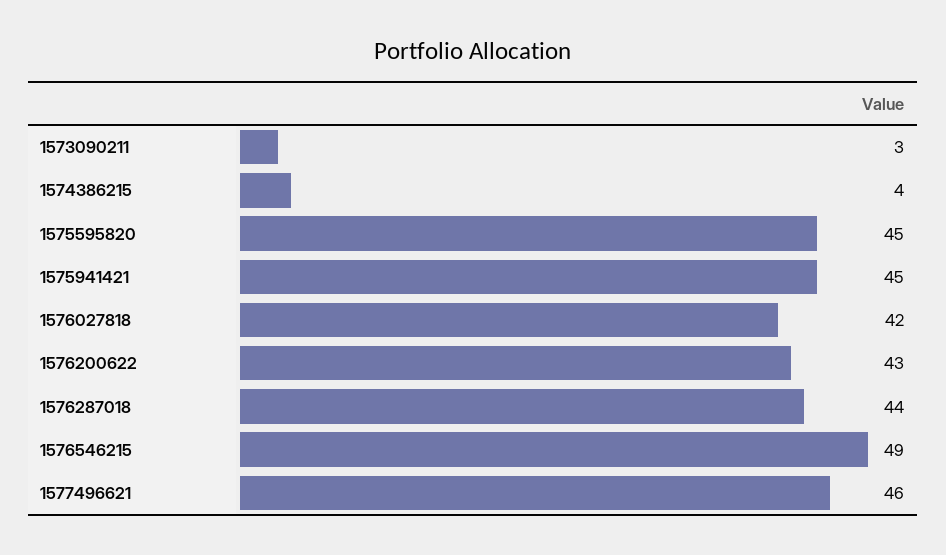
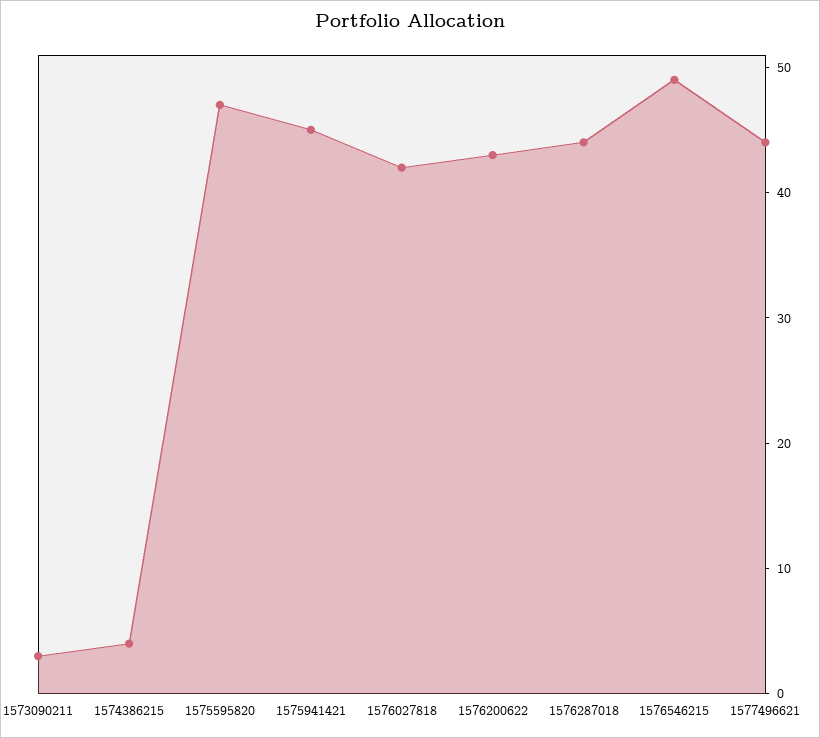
1575595820: 45 -> 47
1577496621: 46 -> 44

